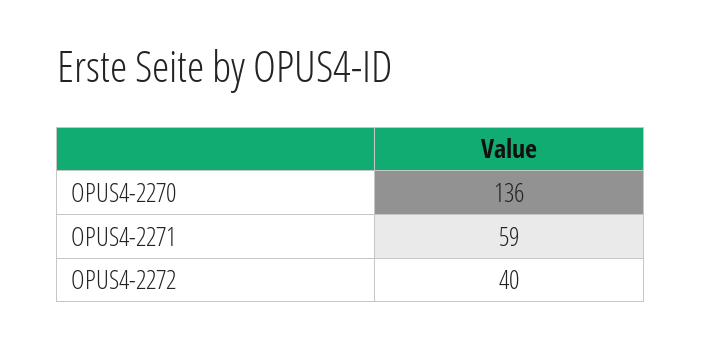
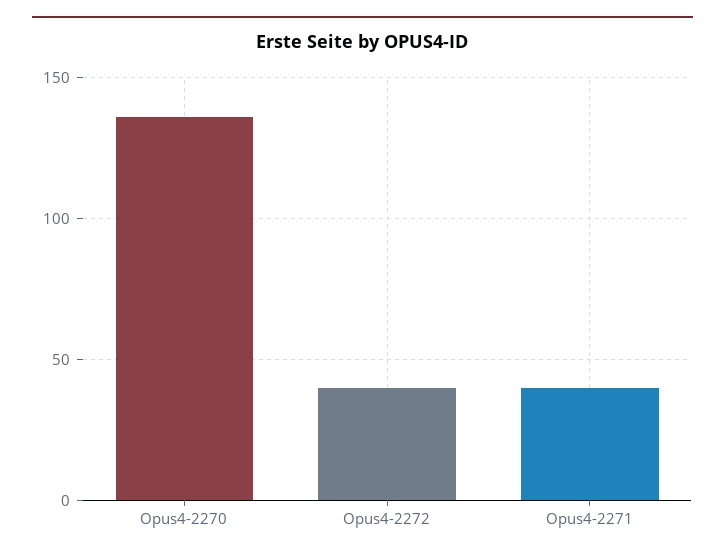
OPUS4-2271: 59 -> 40

